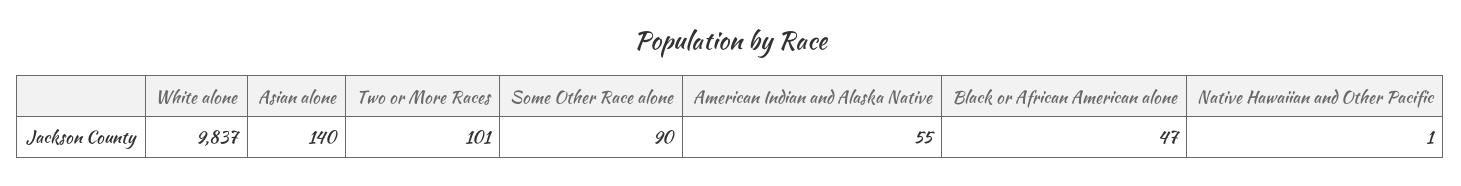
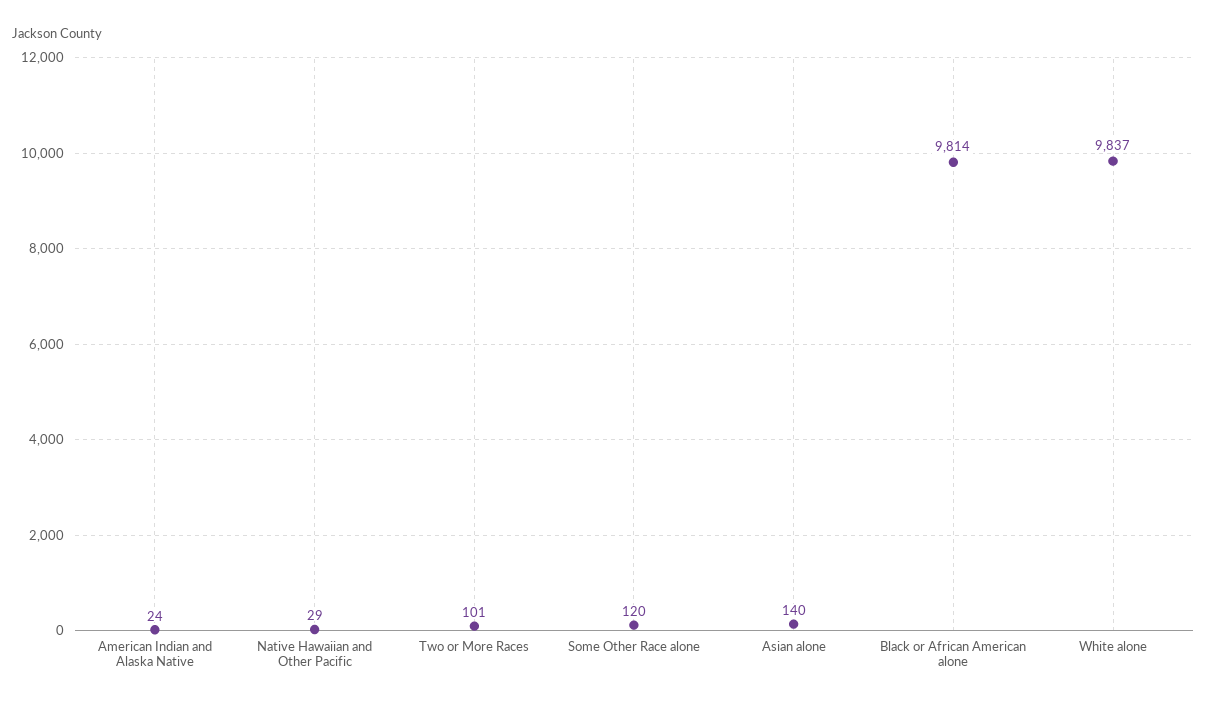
Some Other Race alone: 90 -> 120
American Indian and Alaska Native: 55 -> 24
Black or African American alone: 47 -> 9814
Native Hawaiian and Other Pacific: 1 -> 29

